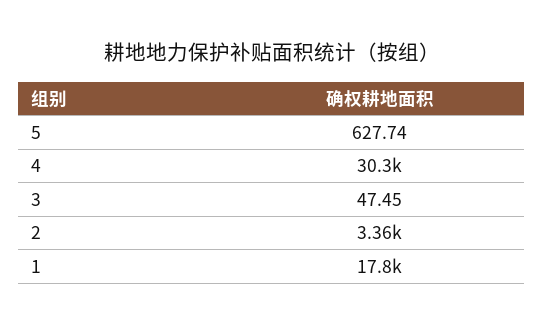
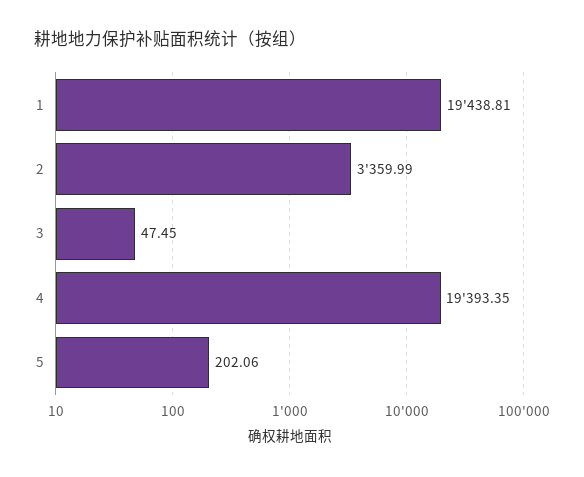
5: 627.74 -> 202.06
4: 30300 -> 19393.35
1: 17800 -> 19438.81

